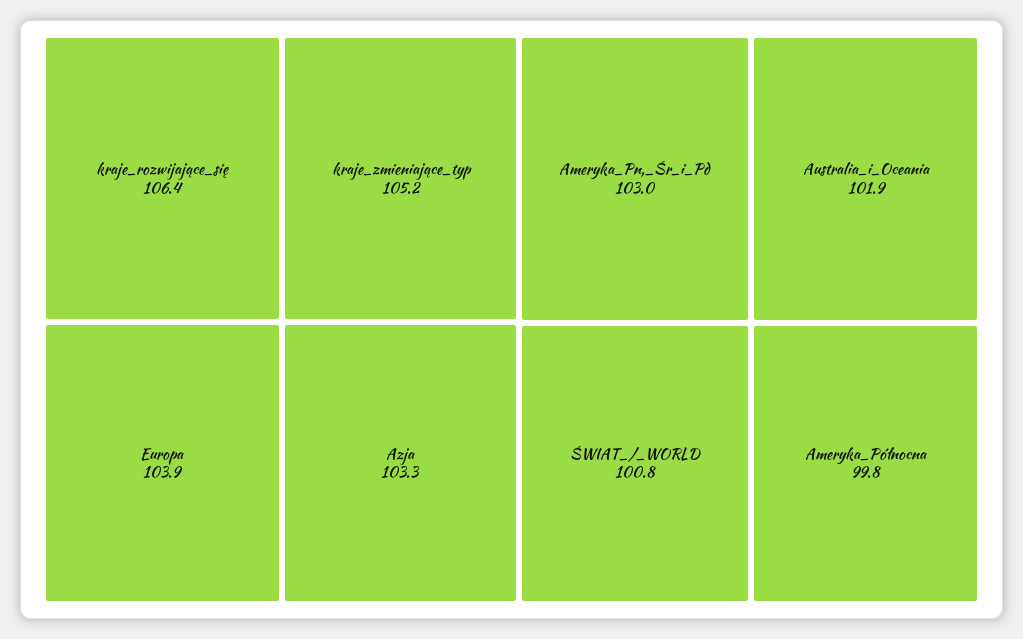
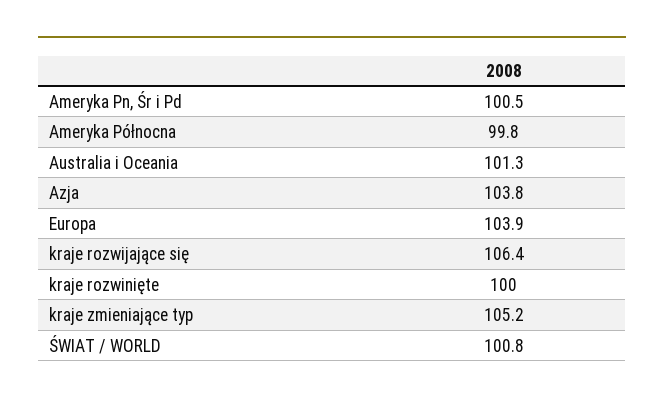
Azja: 103.3 -> 103.8
Ameryka_Pn,_Śr_i_Pd: 103 -> 100.5
Australia_i_Oceania: 101.9 -> 101.3
kraje rozwinięte: none -> 100

